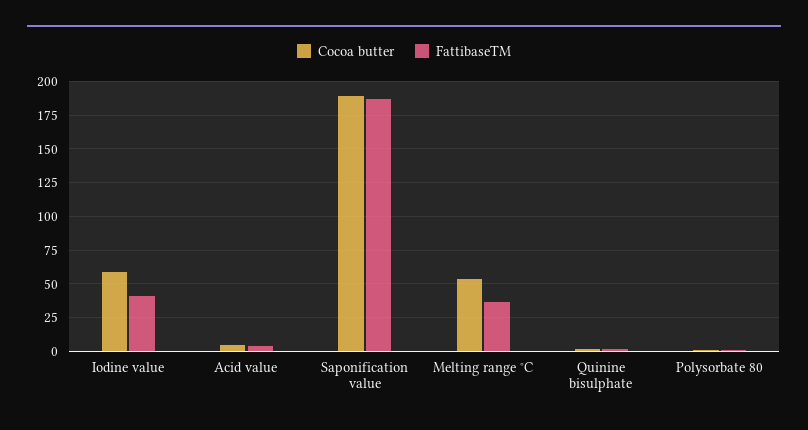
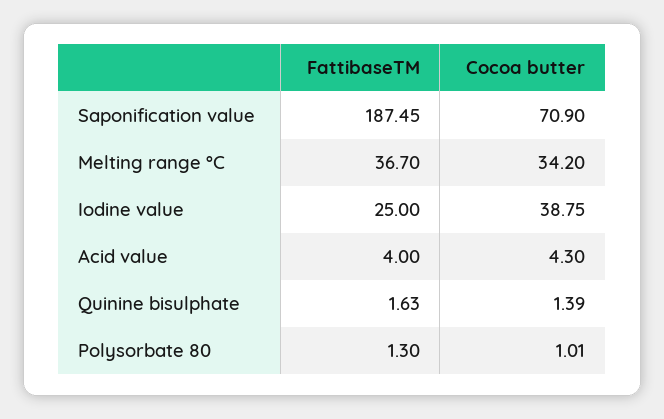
Cocoa butter, Iodine value: 60 -> 38.75
FattibaseTM, Iodine value: 40 -> 25
Cocoa butter, Saponification value: 190 -> 70.9
Cocoa butter, Melting range °C: 55 -> 34.2

